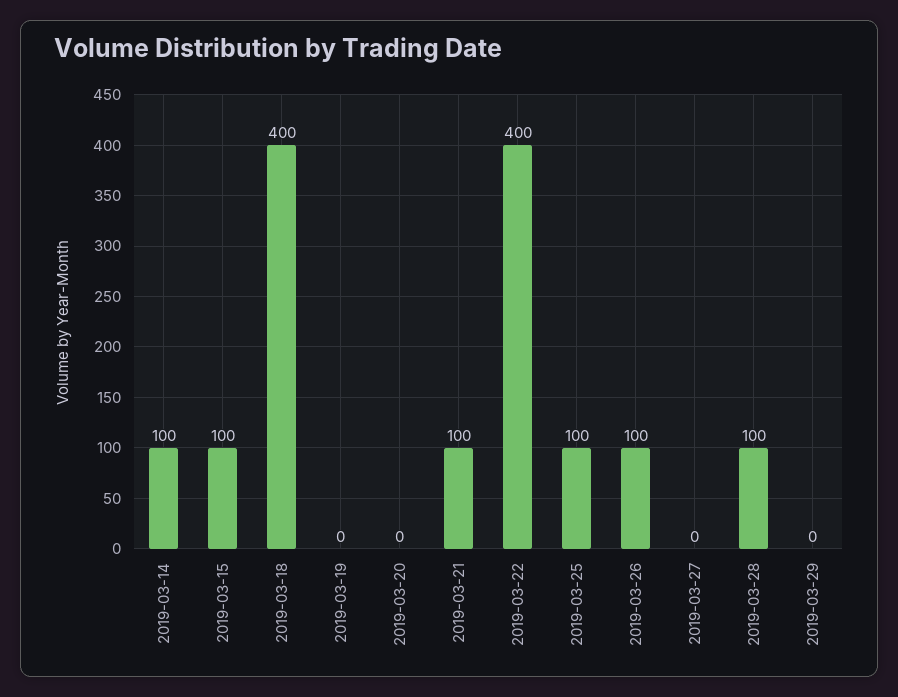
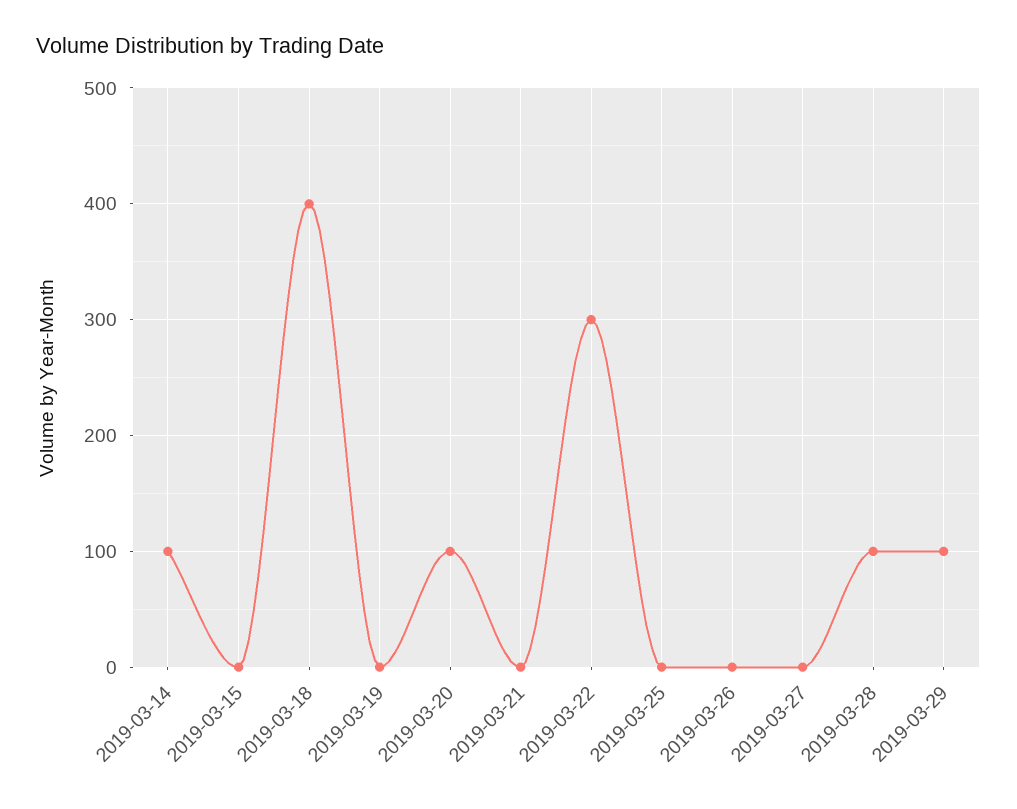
2019-03-15: 100 -> 0
2019-03-20: 0 -> 100
2019-03-21: 100 -> 0
2019-03-22: 400 -> 300
2019-03-25: 100 -> 0
2019-03-26: 100 -> 0
2019-03-29: 0 -> 100

